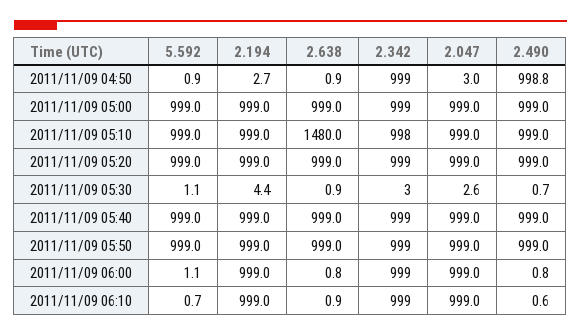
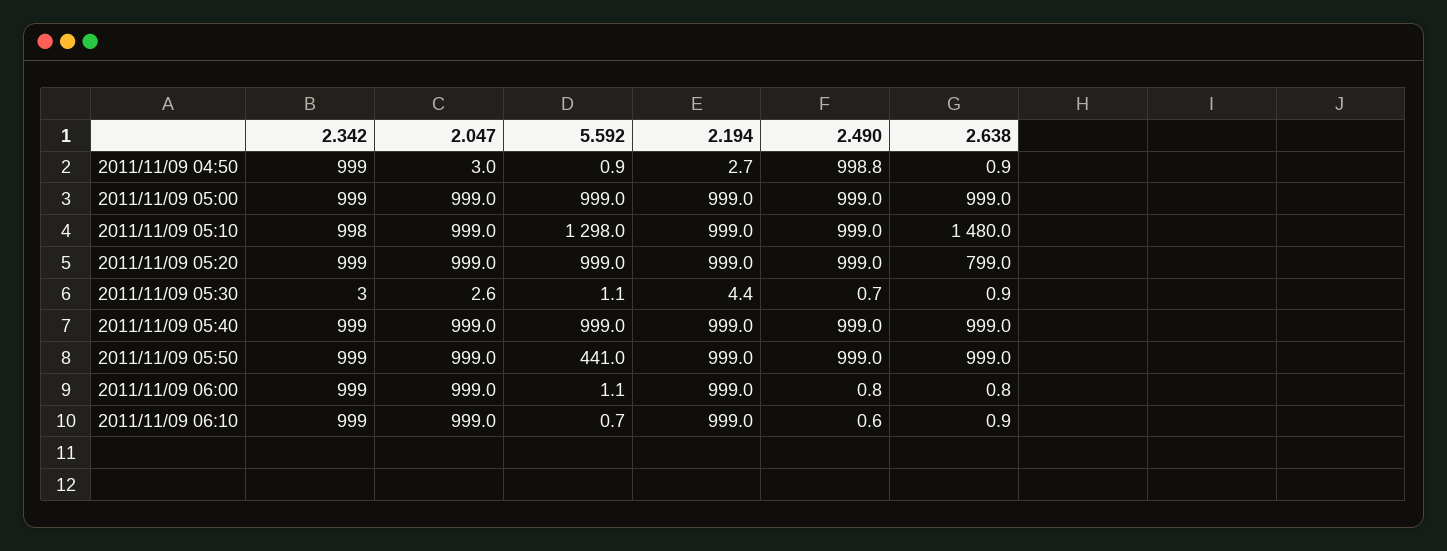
5.592, 2011/11/09 05:10: 999 -> 1298
2.638, 2011/11/09 05:20: 999 -> 799
5.592, 2011/11/09 05:50: 999 -> 441

